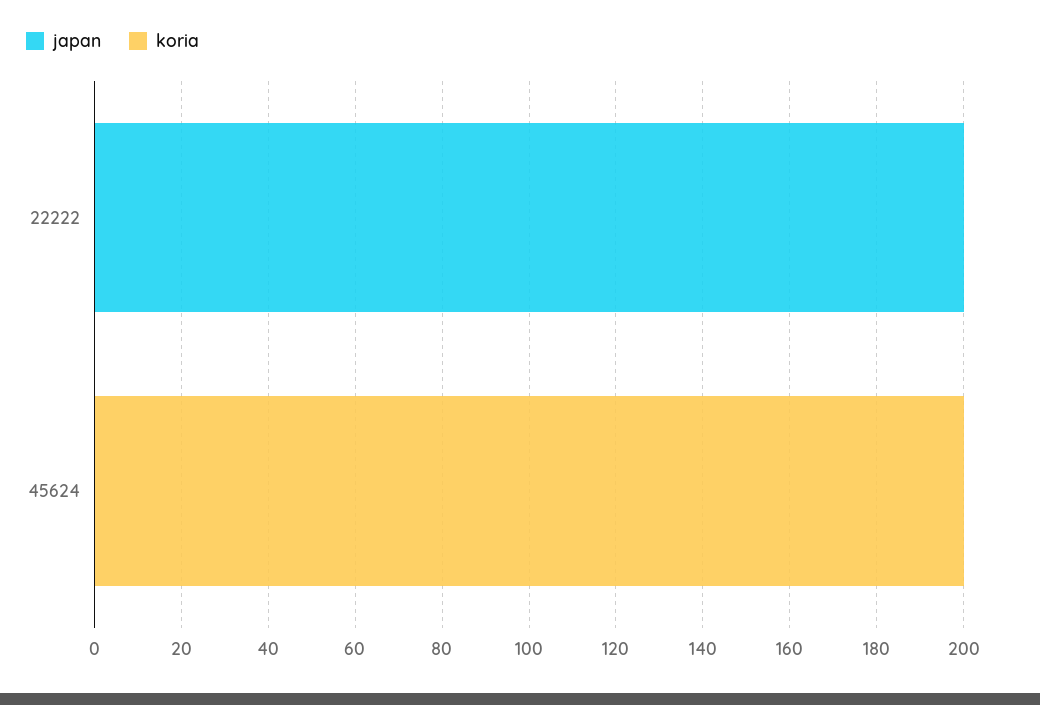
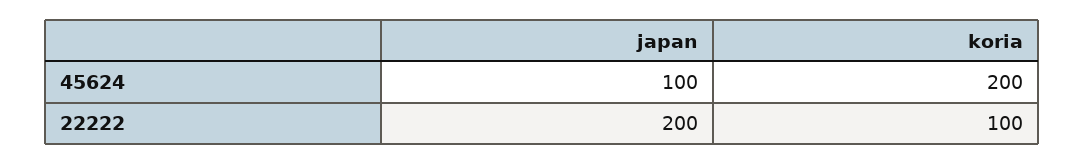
koria, 22222: 0 -> 100
japan, 45624: 0 -> 100

